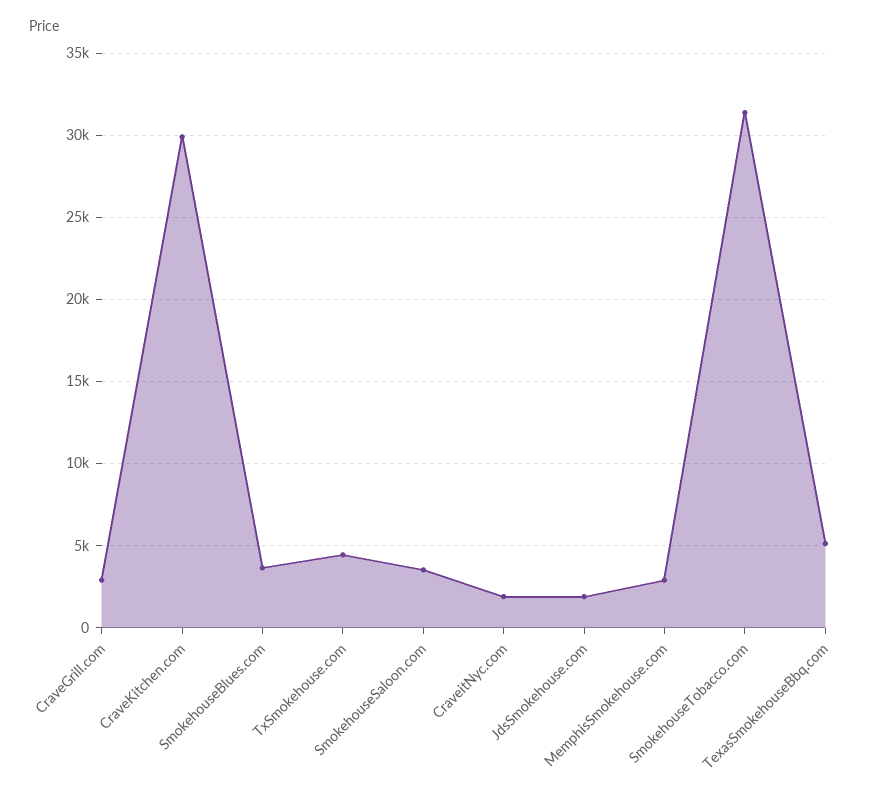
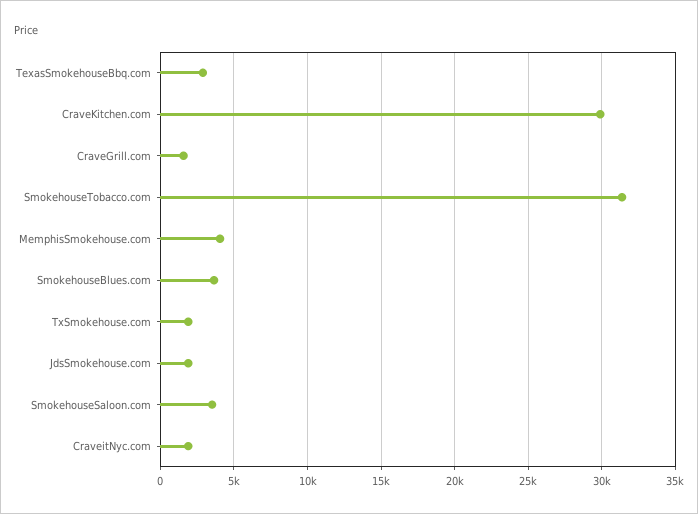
CraveGrill.com: 3000 -> 1500
TxSmokehouse.com: 4500 -> 2000
MemphisSmokehouse.com: 3000 -> 4000
TexasSmokehouseBbq.com: 5000 -> 3000

